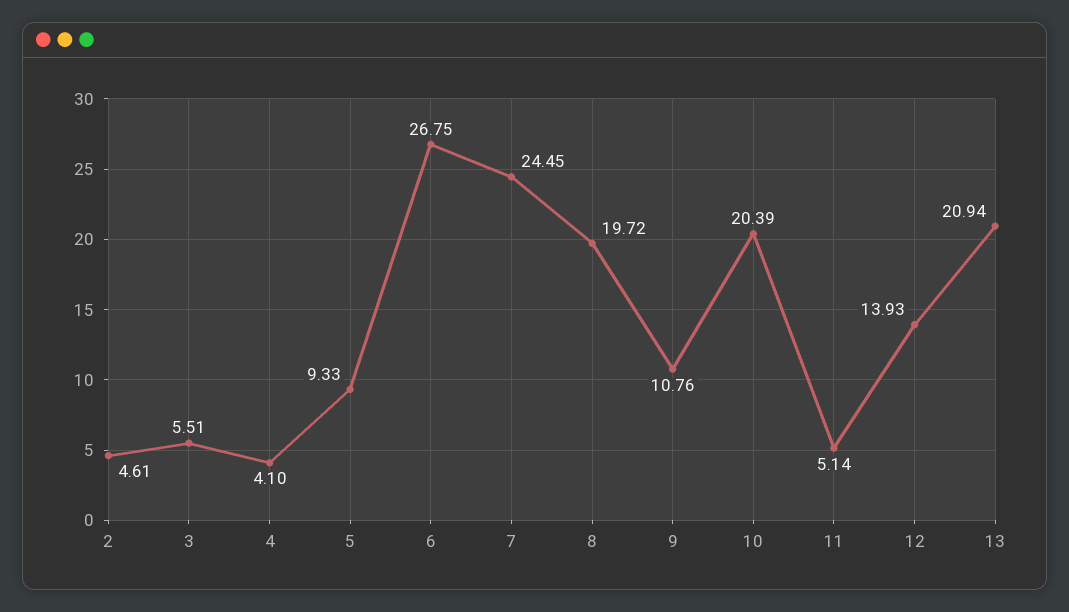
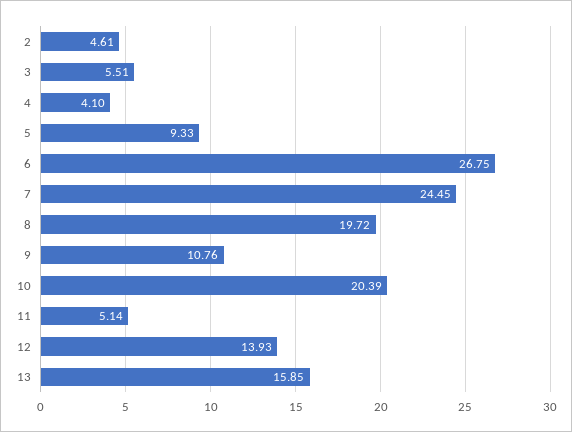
13: 20.94 -> 15.85

